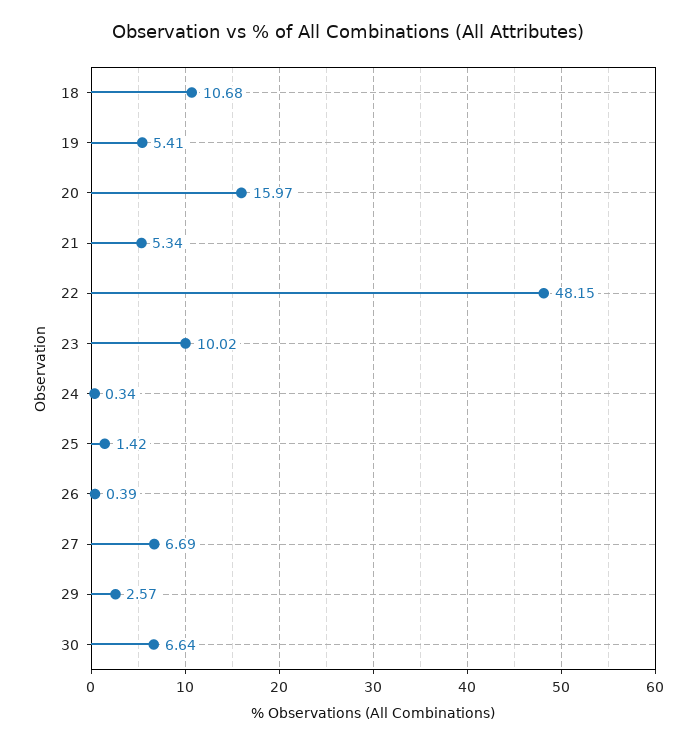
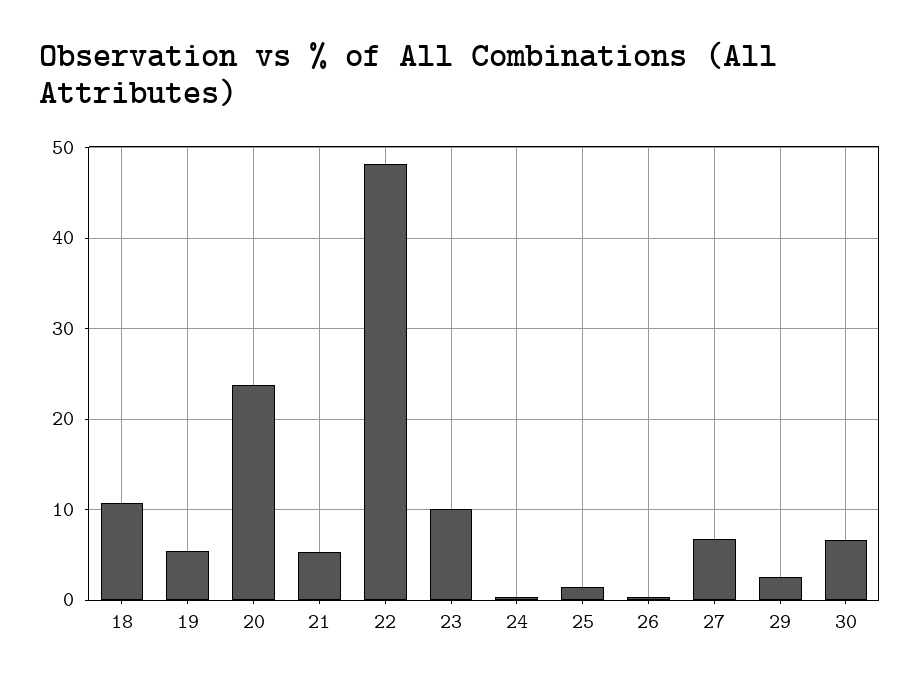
20: 15.97 -> 24

